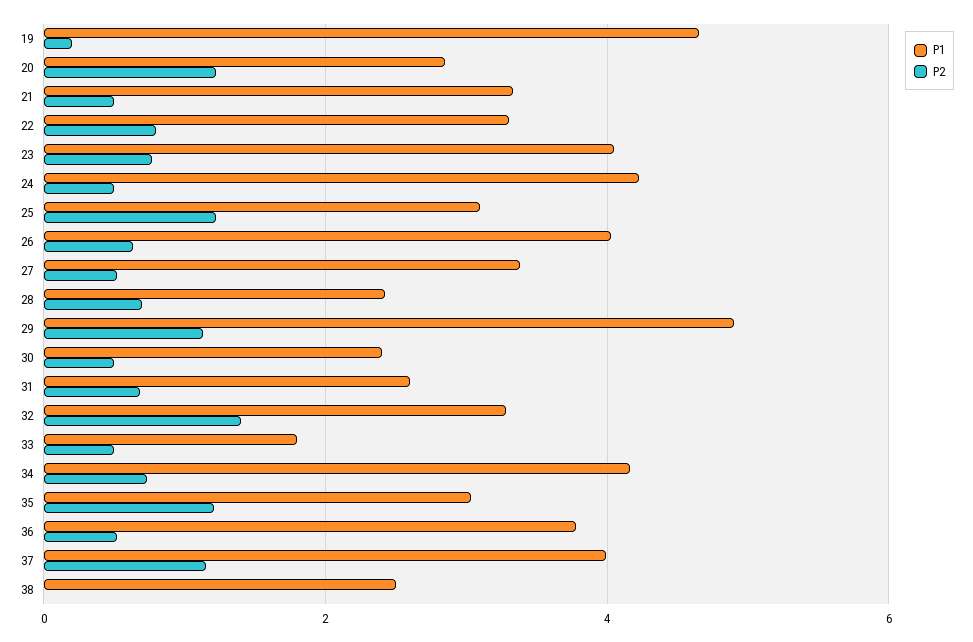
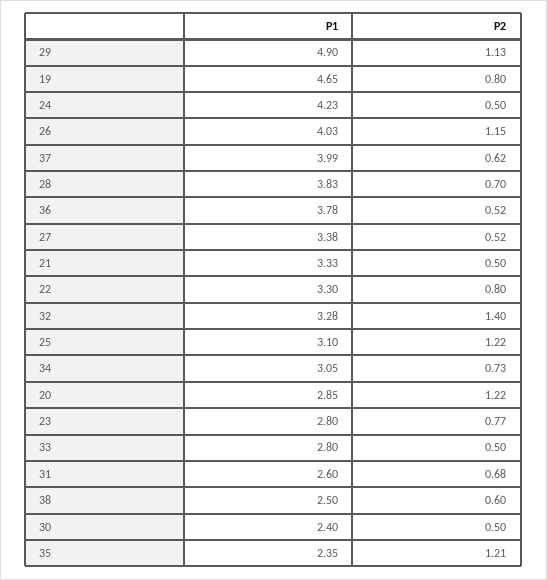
P2, 19: 0.2 -> 0.8
P1, 23: 4 -> 2.8
P2, 26: 0.6 -> 1.15
P1, 28: 2.4 -> 3.83
P1, 33: 1.8 -> 2.8
P1, 34: 4.2 -> 3.05
P1, 35: 3 -> 2.35
P2, 37: 1.2 -> 0.62
P2, 38: 0 -> 0.6

